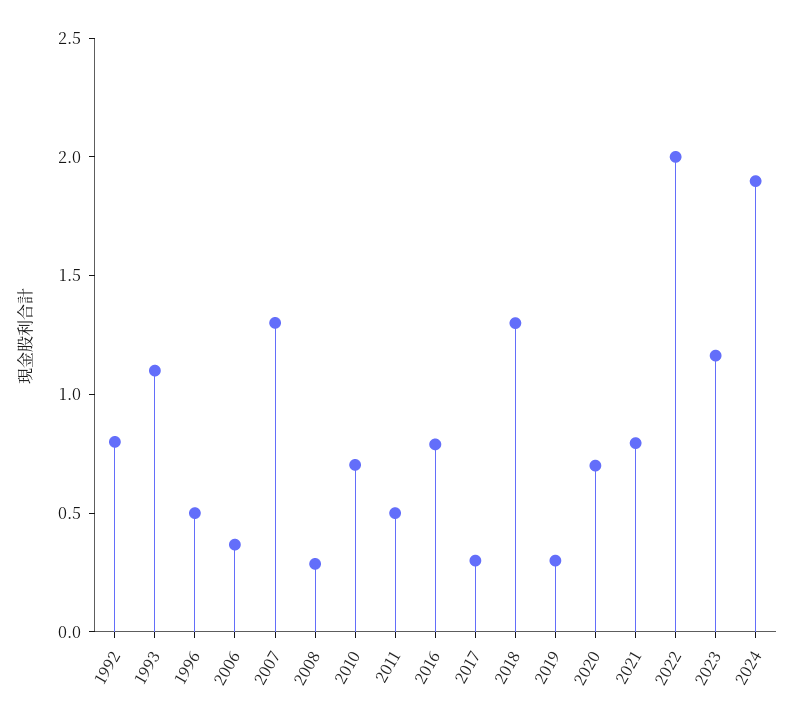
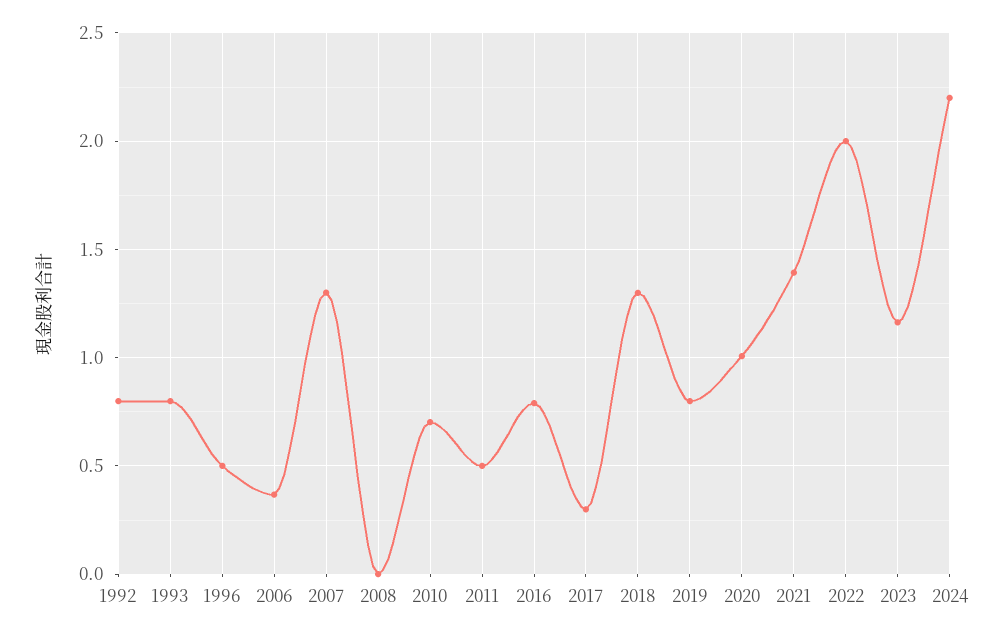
1993: 1.1 -> 0.8
2008: 0.3 -> 0
2019: 0.3 -> 0.8
2020: 0.7 -> 1
2021: 0.8 -> 1.4
2024: 1.9 -> 2.2

